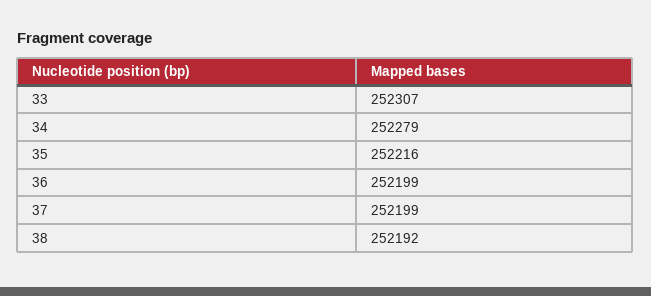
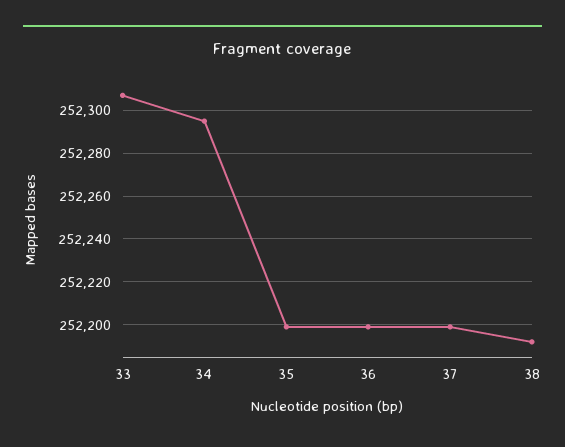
34: 252279 -> 252295
35: 252216 -> 252200

